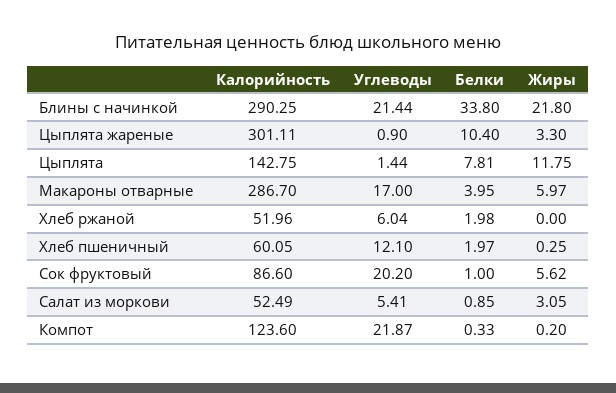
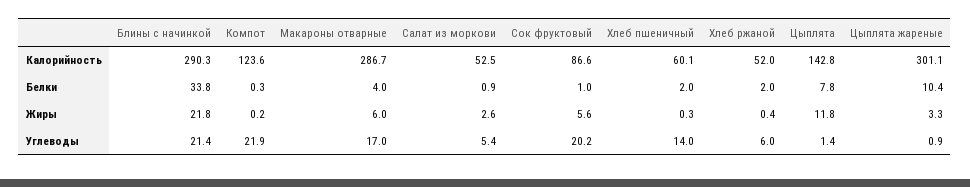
Жиры, Хлеб ржаной: 0 -> 0.4
Углеводы, Хлеб пшеничный: 12.1 -> 14
Жиры, Салат из моркови: 3.05 -> 2.6

